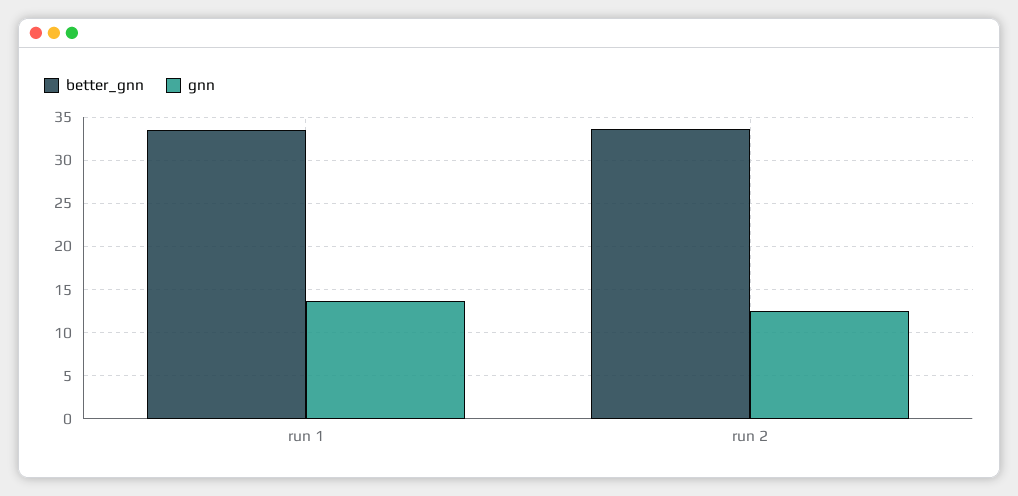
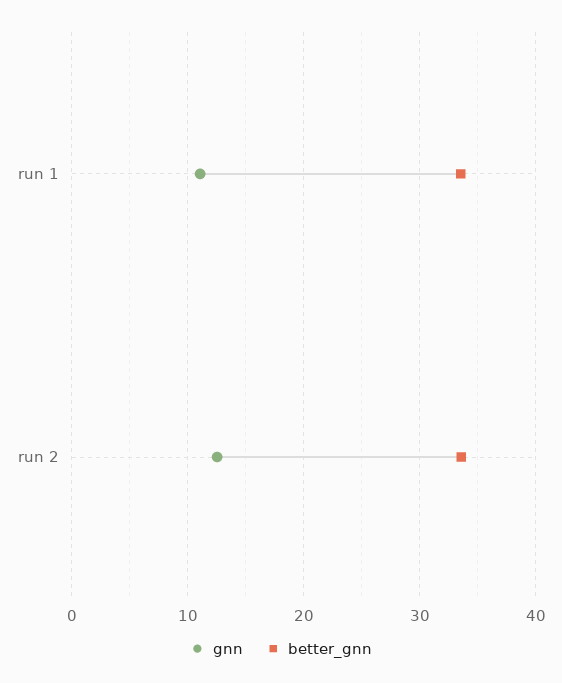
gnn, run 1: 14 -> 11

